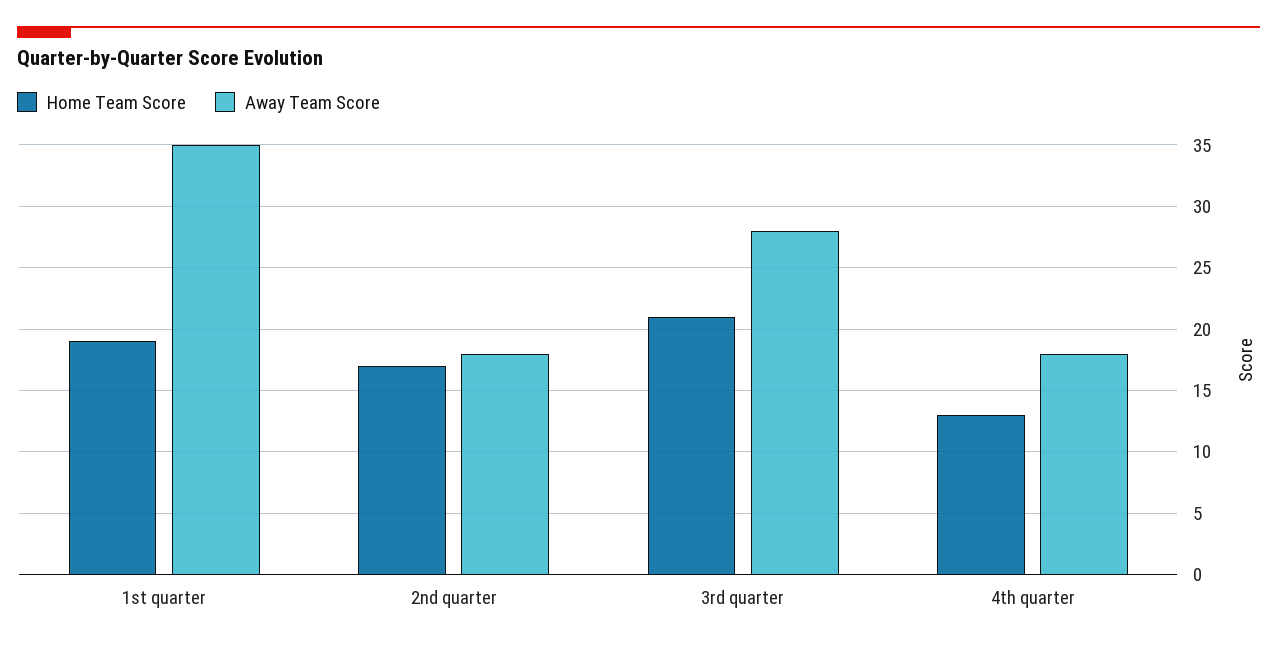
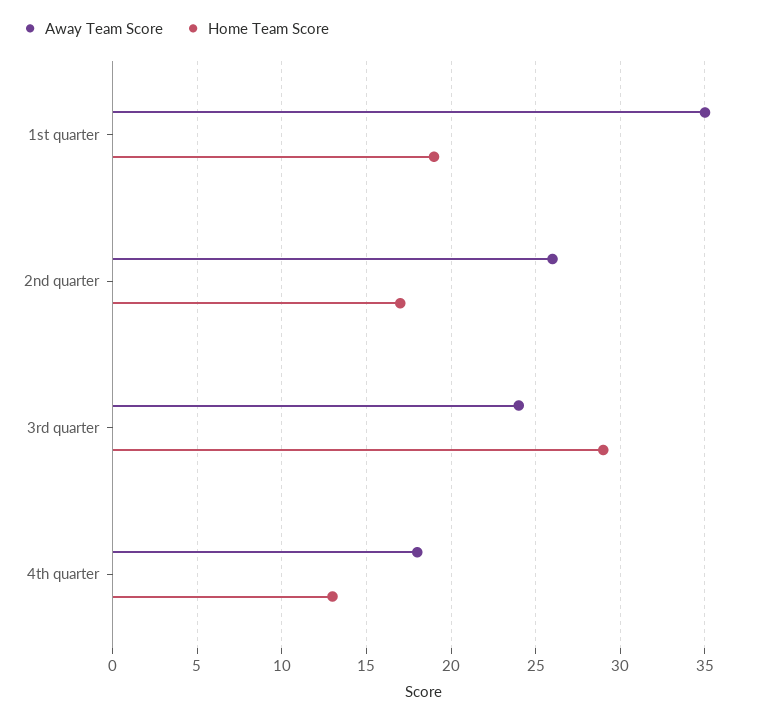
Away Team Score, 2nd quarter: 18 -> 26
Home Team Score, 3rd quarter: 21 -> 29
Away Team Score, 3rd quarter: 28 -> 24

